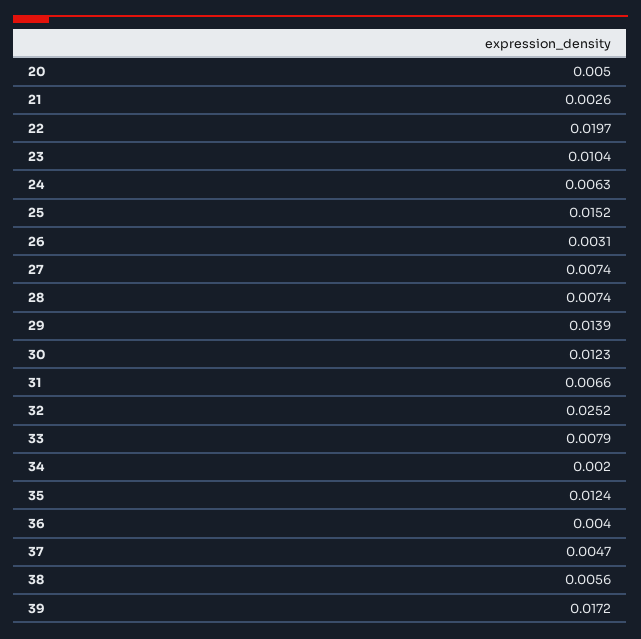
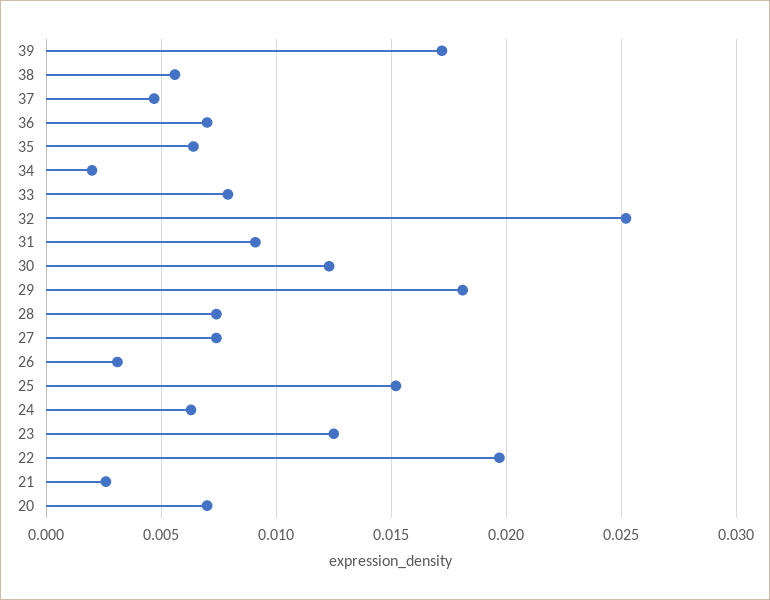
20: 0.005 -> 0.007
23: 0.0104 -> 0.0125
29: 0.0139 -> 0.018
31: 0.0066 -> 0.009
35: 0.0124 -> 0.0065
36: 0.004 -> 0.007

